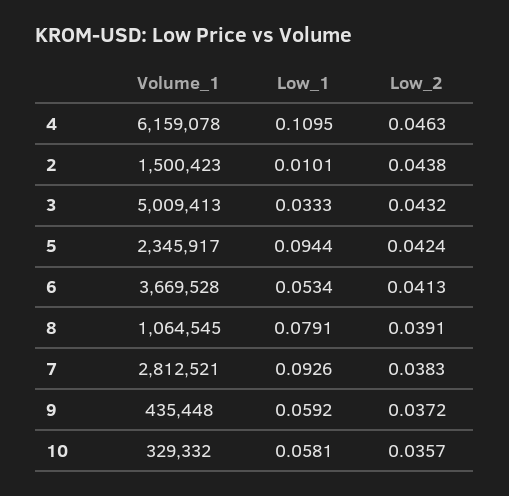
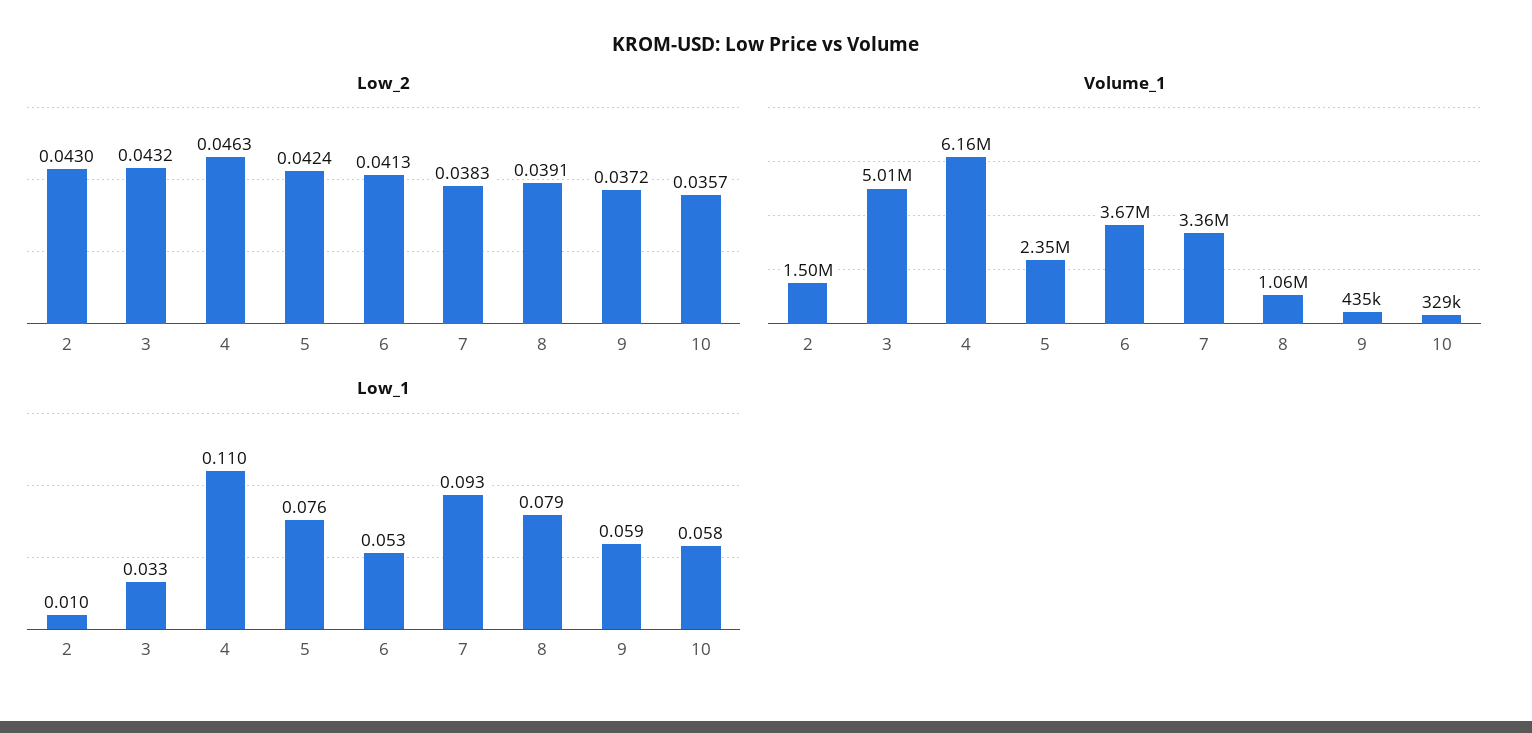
Low_2, 2: 0.0438 -> 0.043
Low_1, 5: 0.0944 -> 0.076
Volume_1, 7: 2812521 -> 3360000

